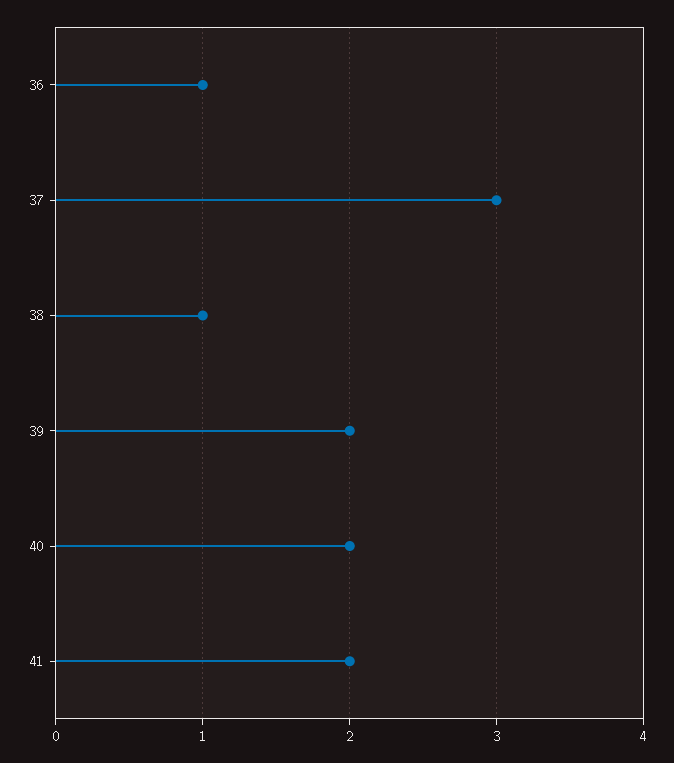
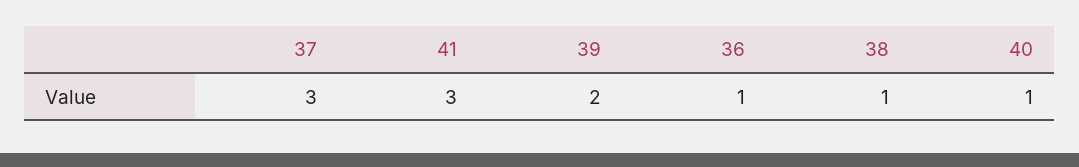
40: 2 -> 1
41: 2 -> 3

